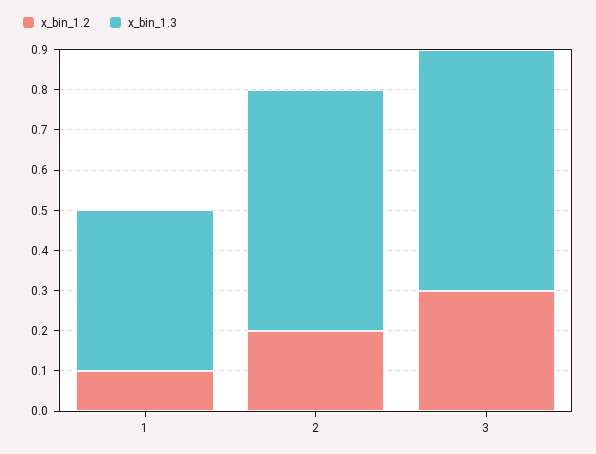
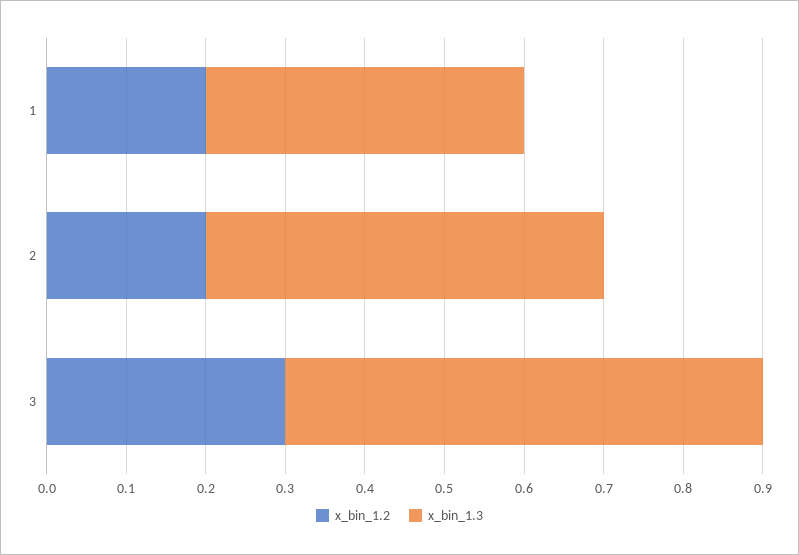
x_bin_1.2, 1: 0.1 -> 0.2
x_bin_1.3, 2: 0.6 -> 0.5

